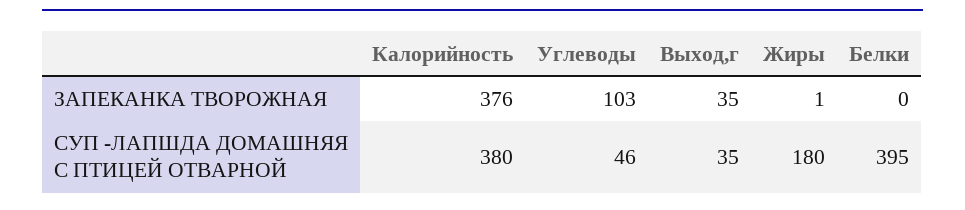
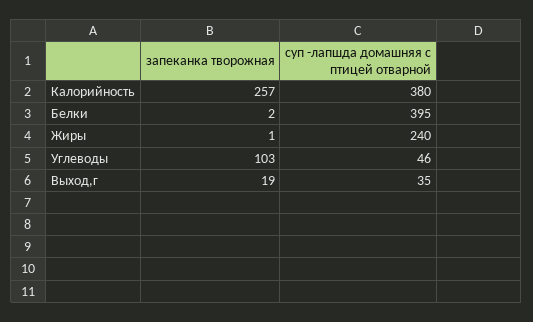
Калорийность, ЗАПЕКАНКА ТВОРОЖНАЯ: 376 -> 257
Выход,г, ЗАПЕКАНКА ТВОРОЖНАЯ: 35 -> 19
Белки, ЗАПЕКАНКА ТВОРОЖНАЯ: 0 -> 2
Жиры, СУП -ЛАПШДА ДОМАШНЯЯ С ПТИЦЕЙ ОТВАРНОЙ: 180 -> 240

